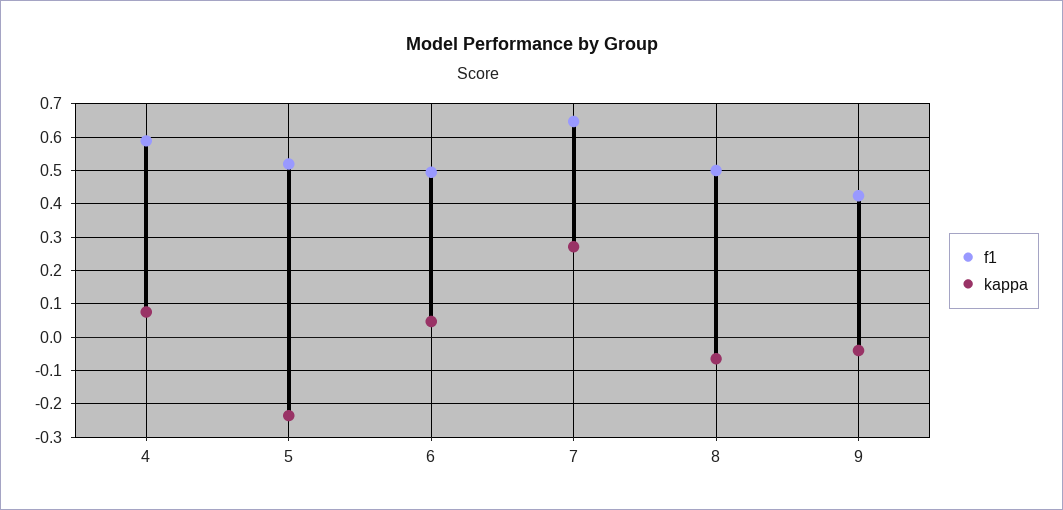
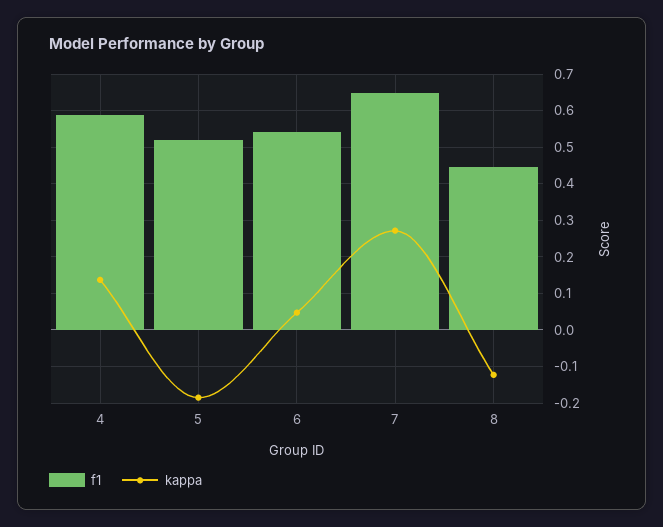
kappa, 4: 0.08 -> 0.14
kappa, 5: -0.24 -> -0.18
f1, 6: 0.5 -> 0.54
f1, 8: 0.5 -> 0.44
kappa, 8: -0.06 -> -0.12
f1, 9: 0.42 -> none
kappa, 9: -0.04 -> none

